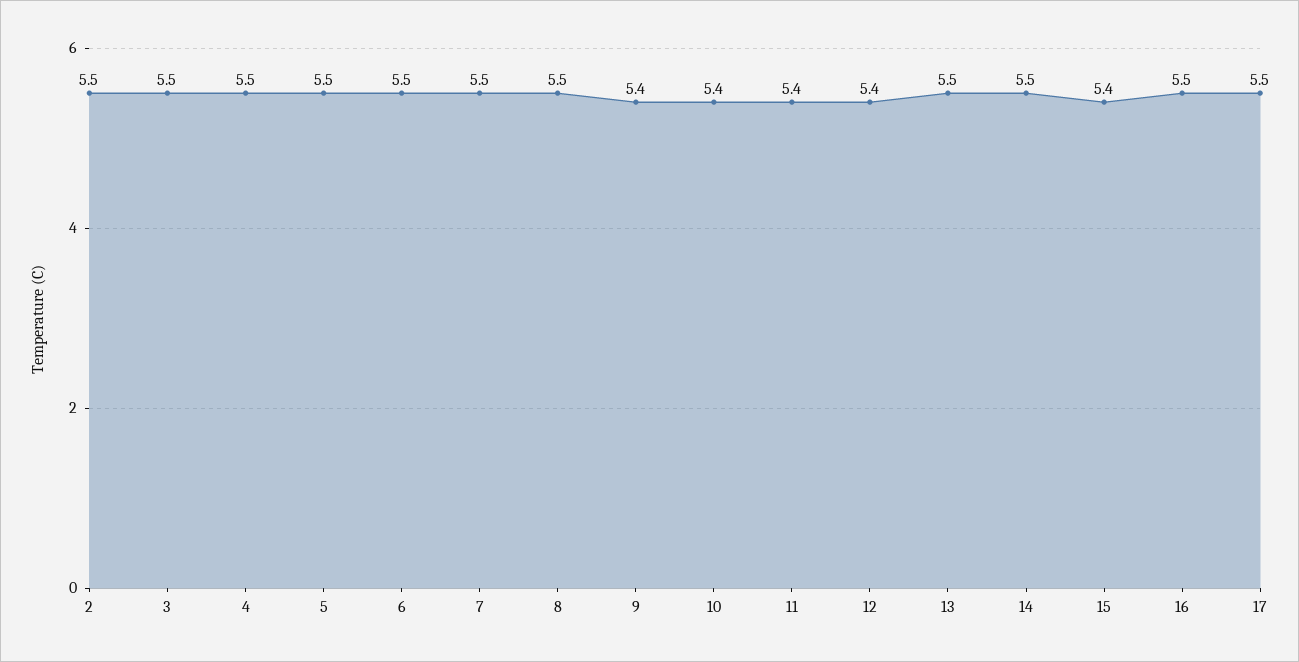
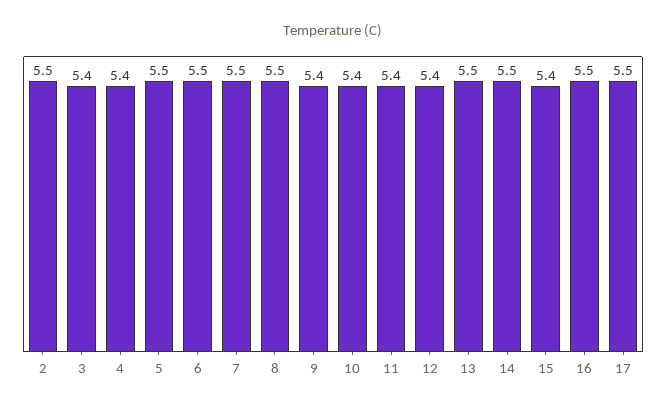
3: 5.5 -> 5.4
4: 5.5 -> 5.4

